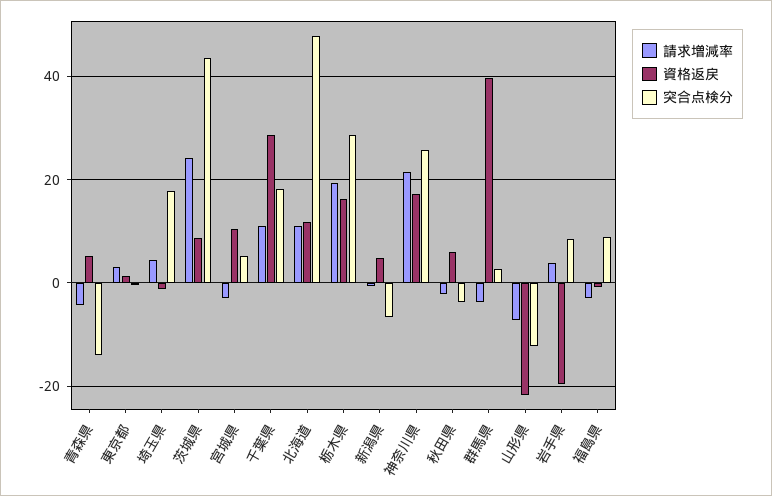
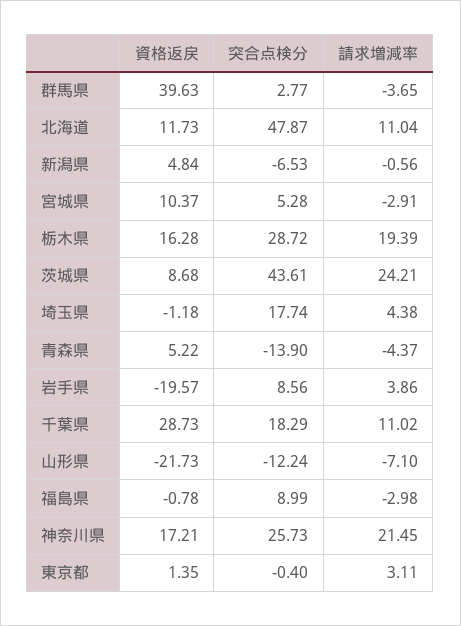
請求増減率, 秋田県: -2 -> none
資格返戻, 秋田県: 6 -> none
突合点検分, 秋田県: -4 -> none

